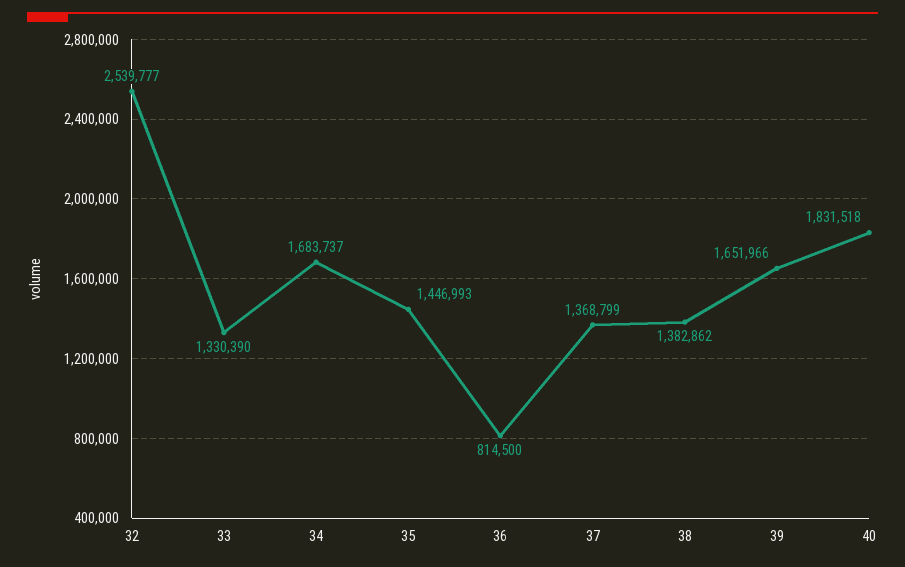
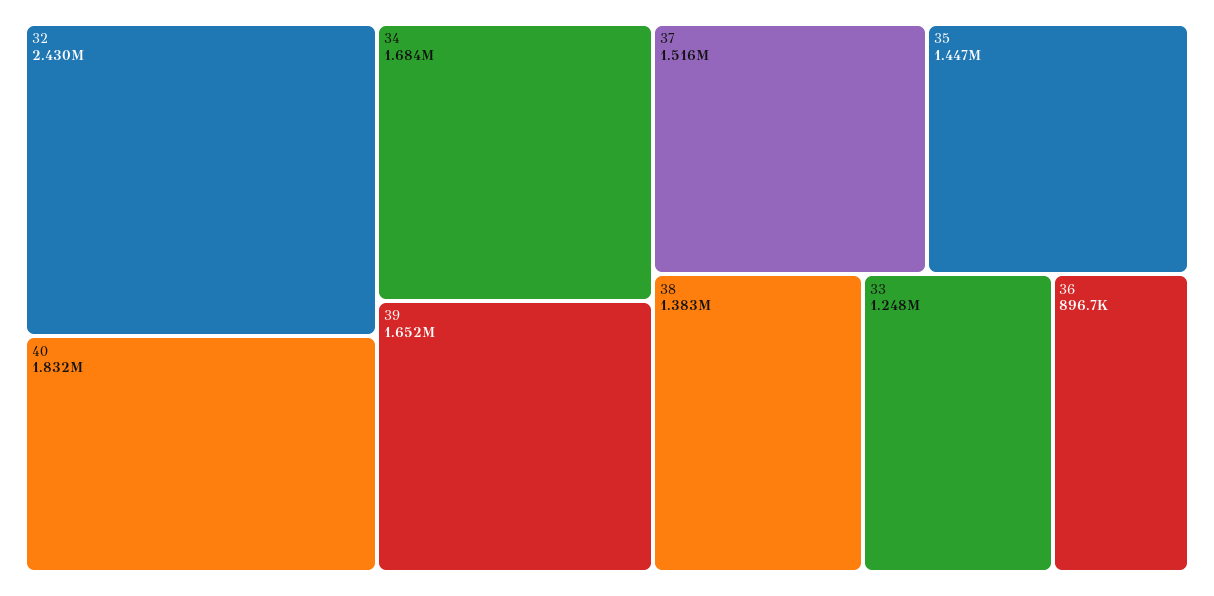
32: 2539777 -> 2430000
33: 1330390 -> 1248000
36: 814500 -> 896700
37: 1368799 -> 1516000

